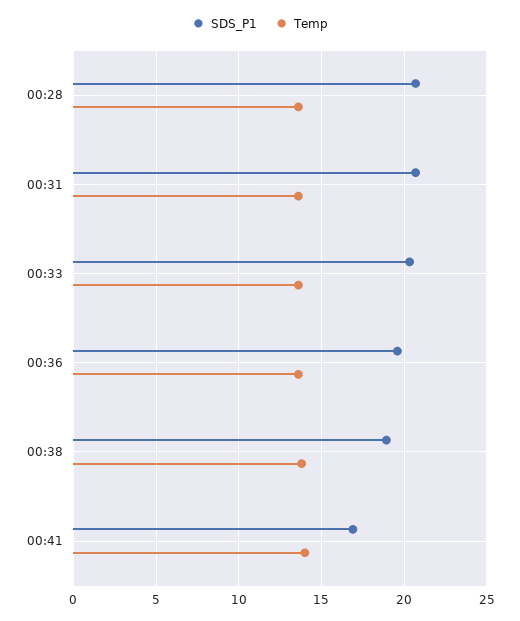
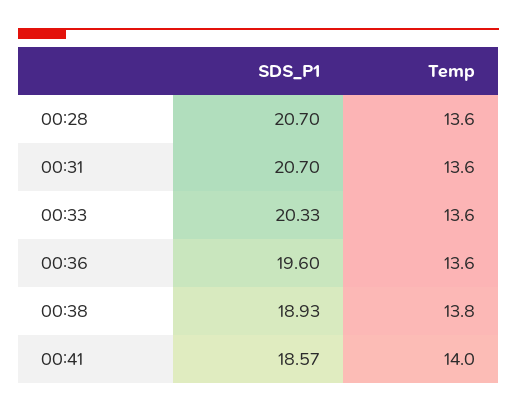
SDS_P1, 00:41: 17 -> 18.57

